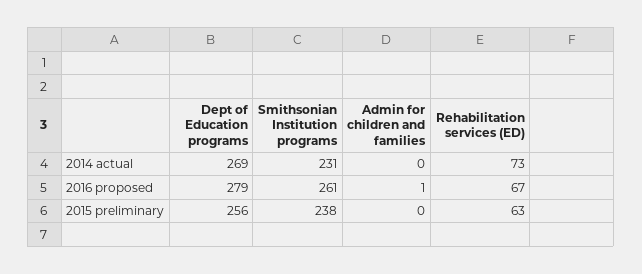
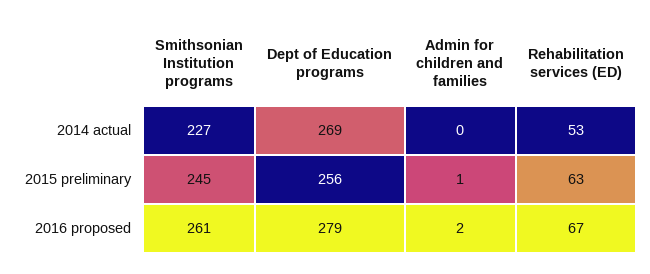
Smithsonian Institution programs, 2014 actual: 231 -> 227
Rehabilitation services (ED), 2014 actual: 73 -> 53
Admin for children and families, 2016 proposed: 1 -> 2
Smithsonian Institution programs, 2015 preliminary: 238 -> 245
Admin for children and families, 2015 preliminary: 0 -> 1

